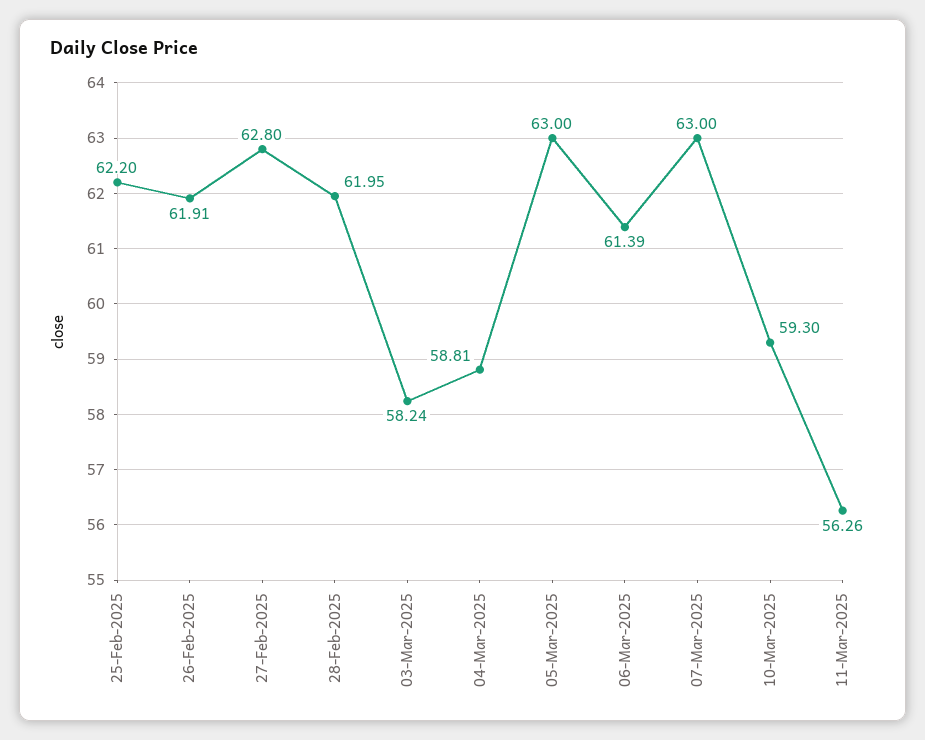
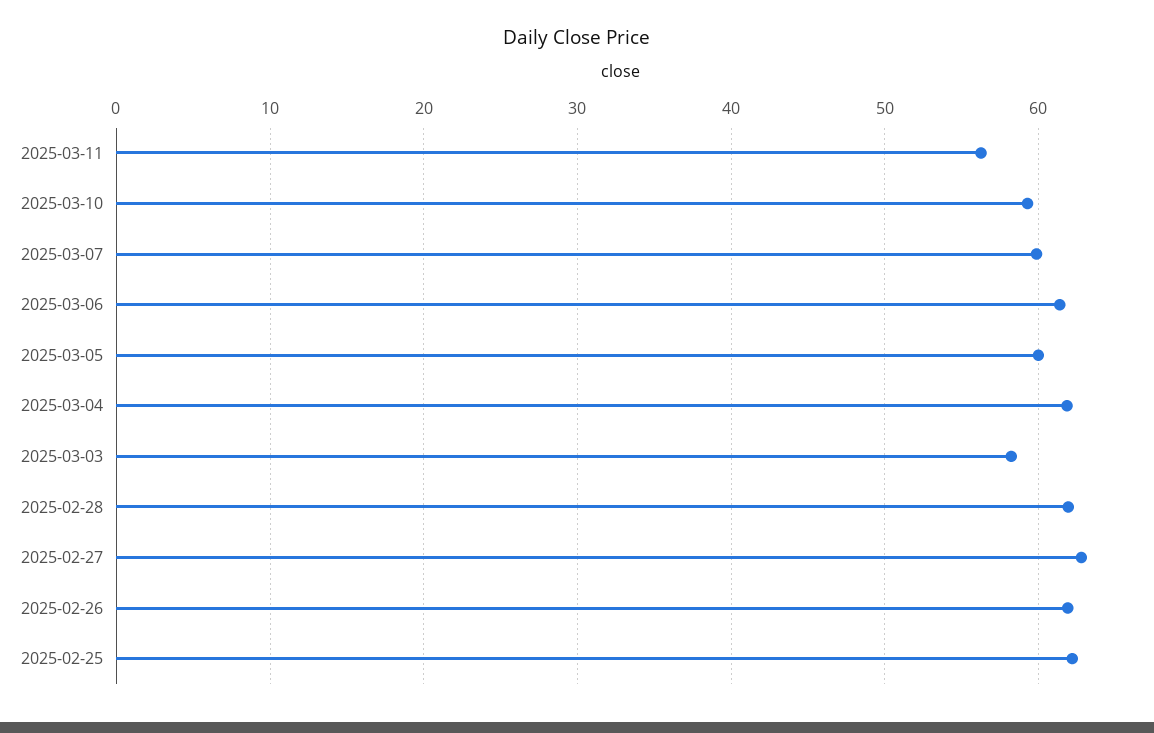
04-Mar-2025: 58.81 -> 62
05-Mar-2025: 63 -> 60
07-Mar-2025: 63 -> 60

